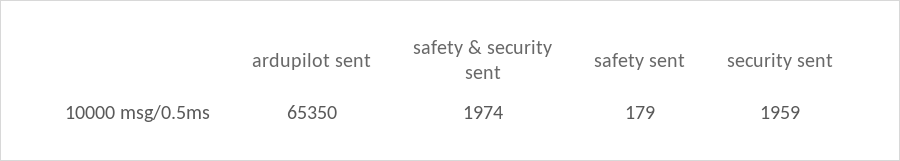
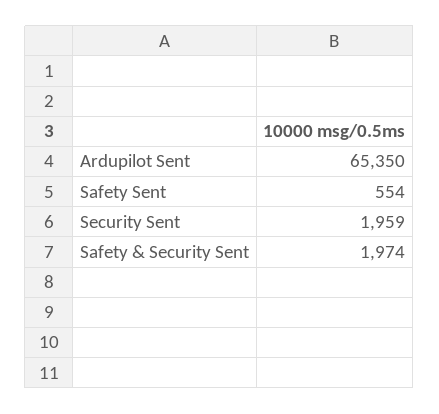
safety sent: 179 -> 554

